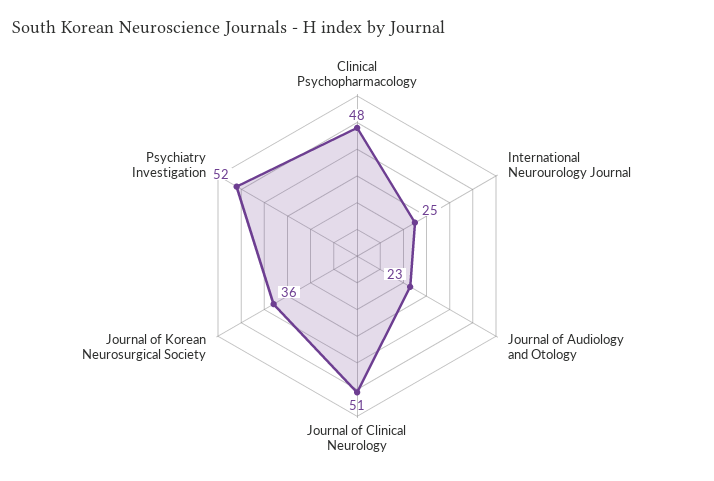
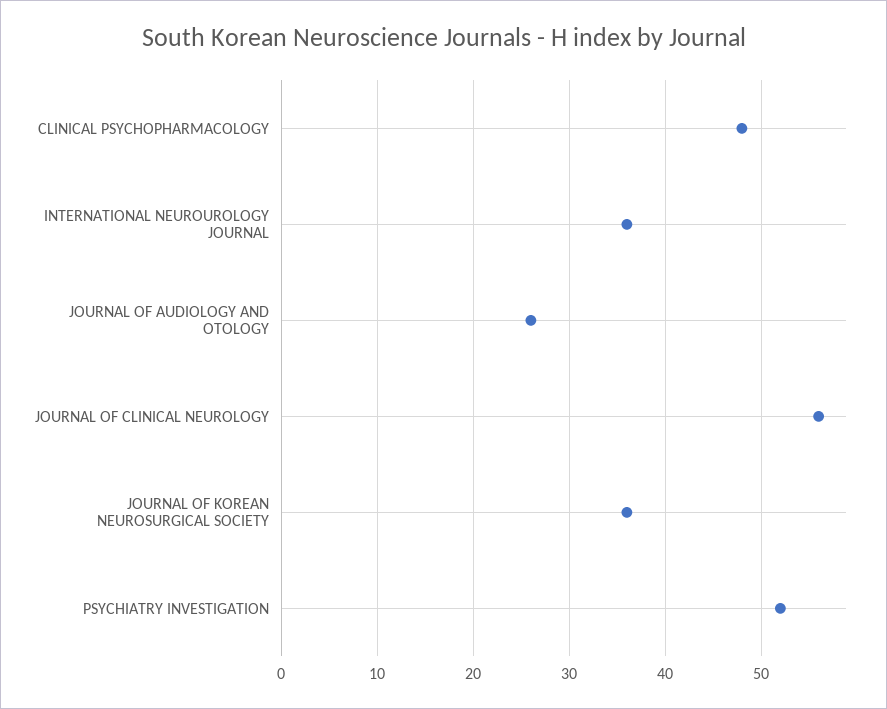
International Neurourology Journal: 25 -> 36
Journal of Audiology and Otology: 23 -> 26
Journal of Clinical Neurology: 51 -> 56

